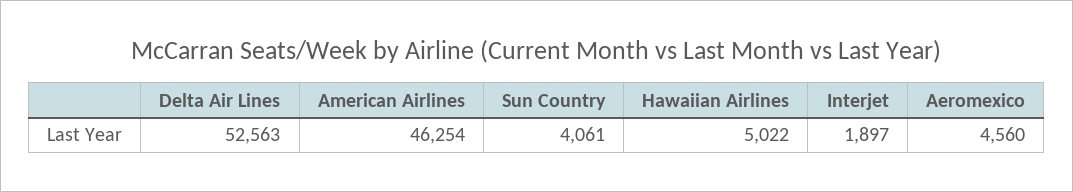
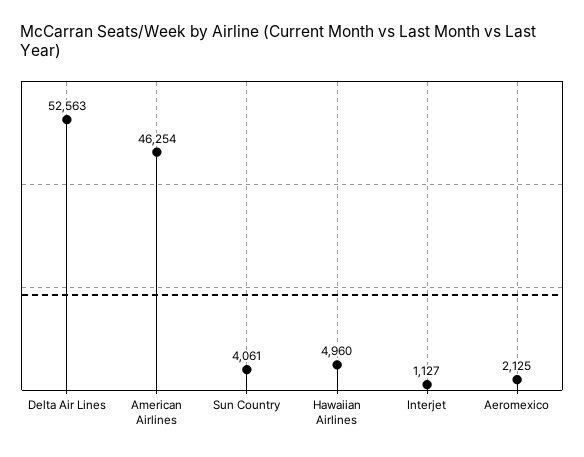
Hawaiian Airlines: 5022 -> 4960
Interjet: 1897 -> 1127
Aeromexico: 4560 -> 2125

